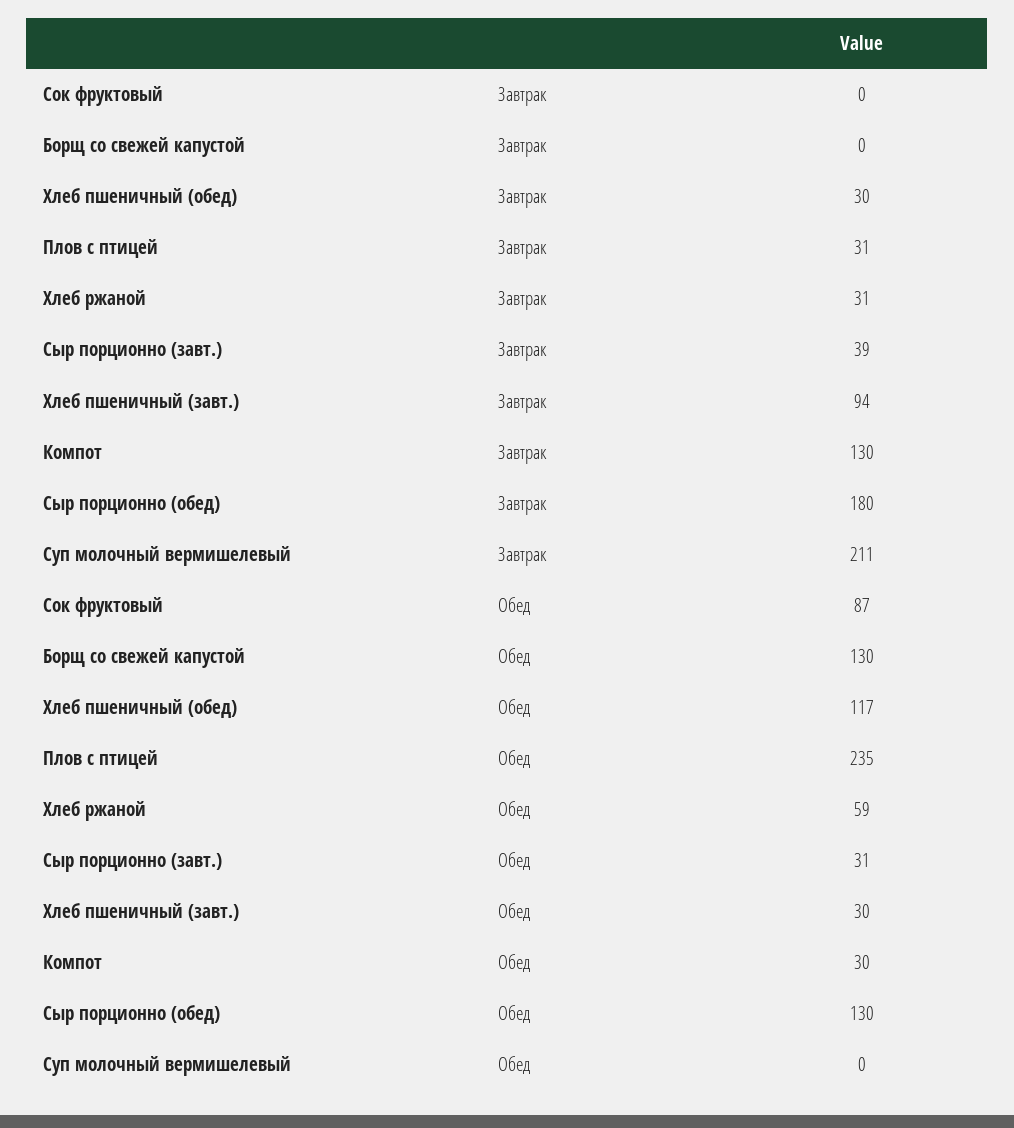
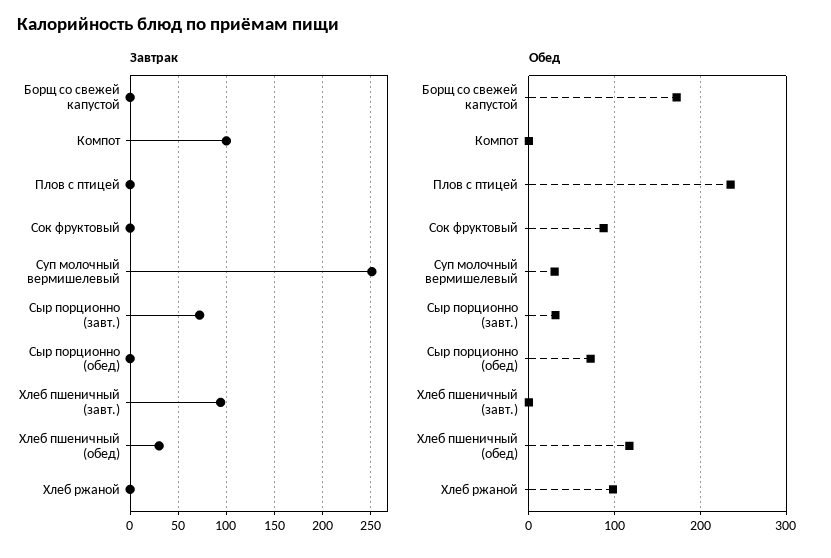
Завтрак, Плов с птицей: 31 -> 0
Завтрак, Хлеб ржаной: 31 -> 0
Завтрак, Сыр порционно (завт.): 39 -> 70
Завтрак, Компот: 130 -> 100
Завтрак, Сыр порционно (обед): 180 -> 0
Завтрак, Суп молочный вермишелевый: 211 -> 250
Обед, Борщ со свежей капустой: 130 -> 170
Обед, Хлеб ржаной: 59 -> 100
Обед, Хлеб пшеничный (завт.): 30 -> 0
Обед, Компот: 30 -> 0
Обед, Сыр порционно (обед): 130 -> 70
Обед, Суп молочный вермишелевый: 0 -> 30

